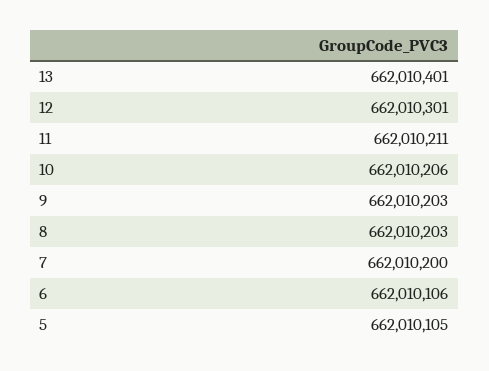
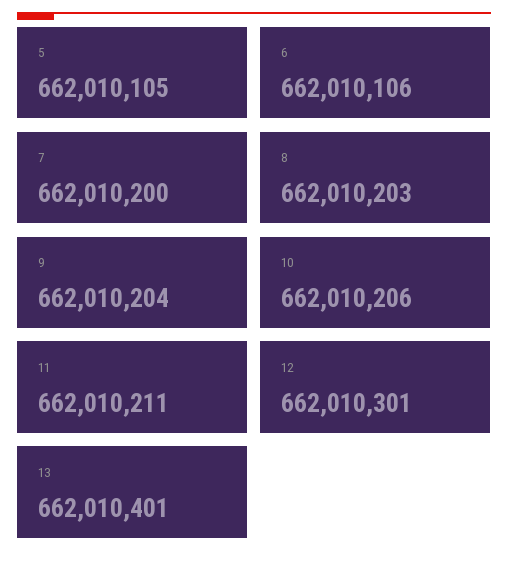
9: 662010203 -> 662010204

